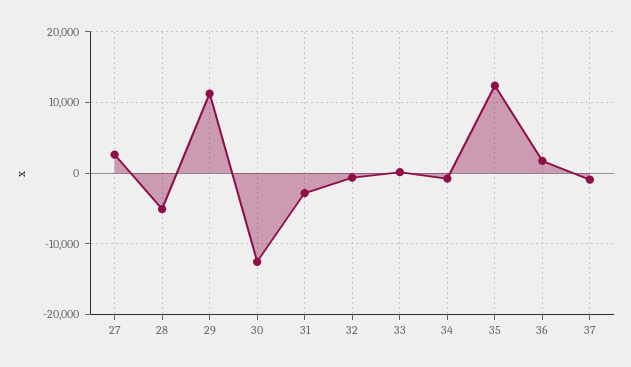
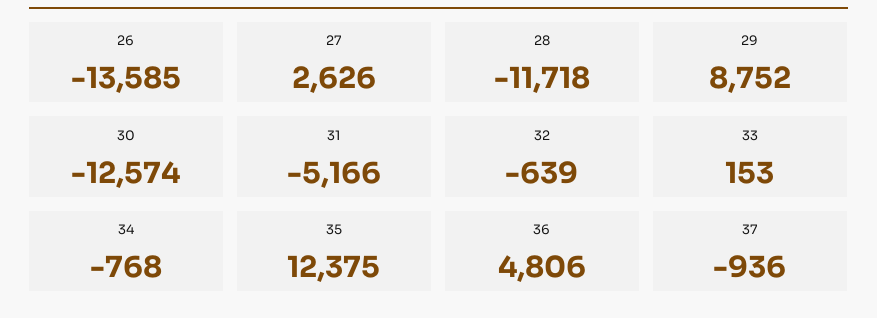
28: -5000 -> -11718
29: 11000 -> 8752
31: -3000 -> -5166
36: 2000 -> 4806
26: none -> -13585

